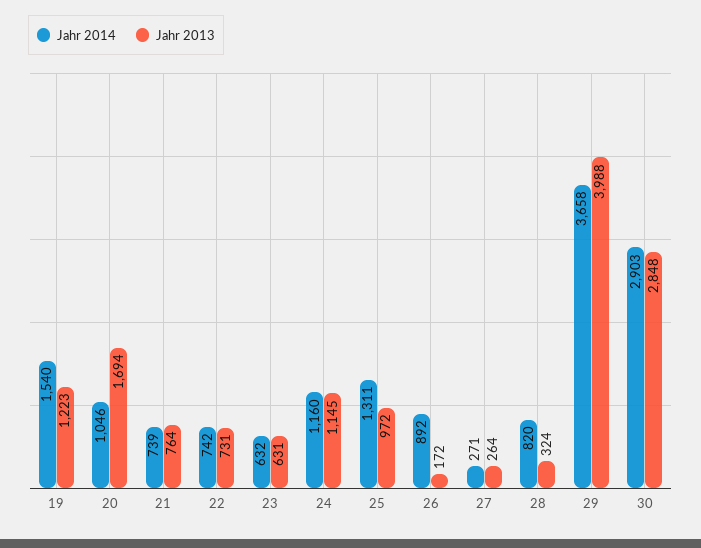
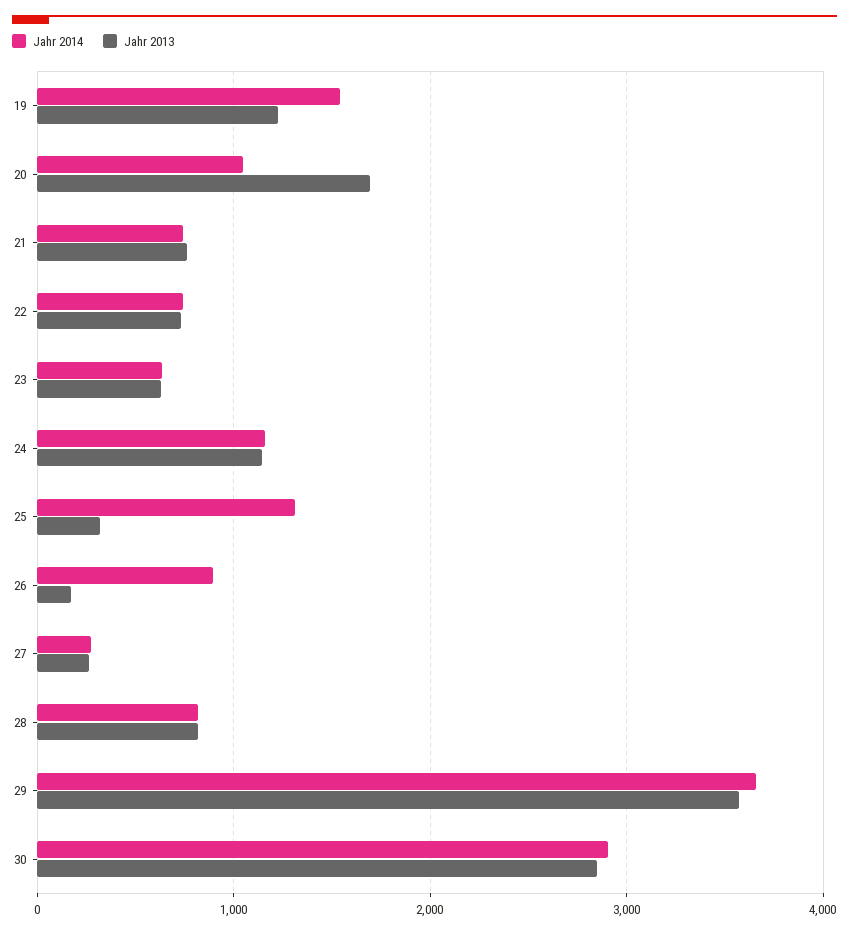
Jahr 2013, 25: 972 -> 300
Jahr 2013, 28: 324 -> 800
Jahr 2013, 29: 3988 -> 3600

